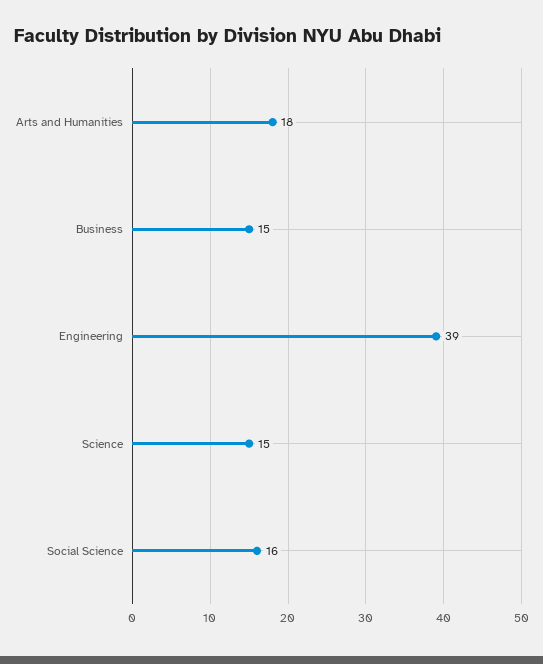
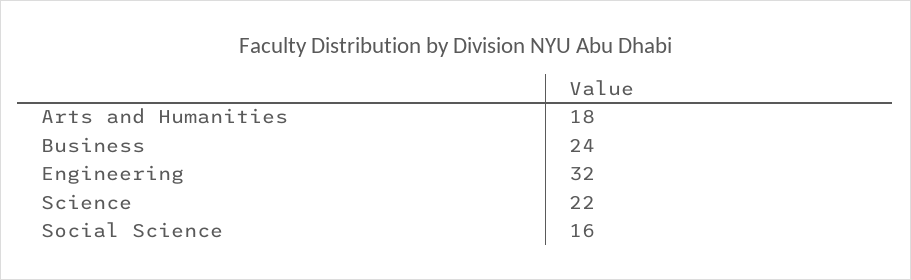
Business: 15 -> 24
Engineering: 39 -> 32
Science: 15 -> 22

